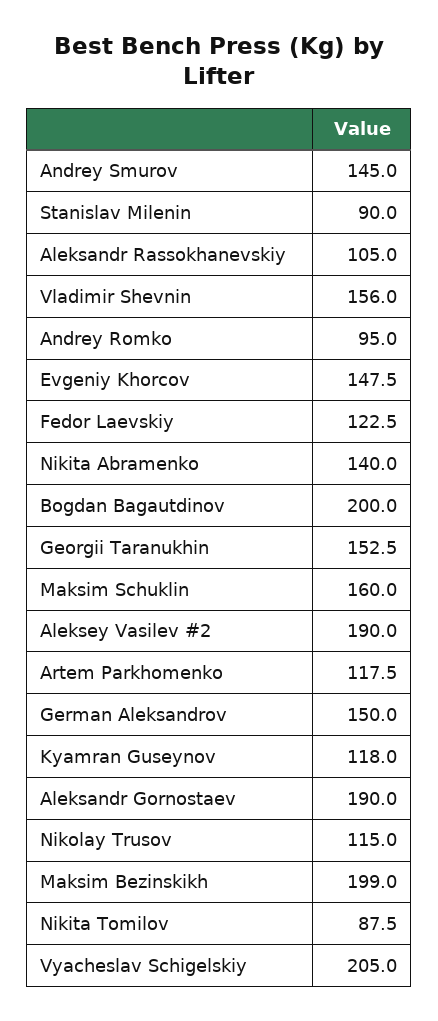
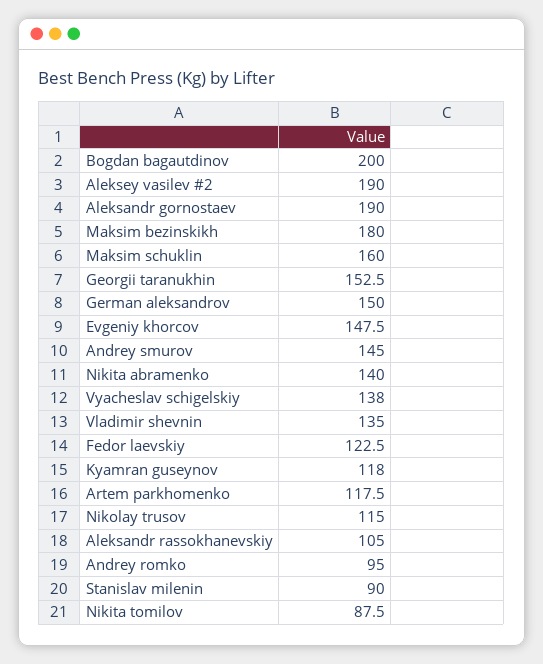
Vladimir Shevnin: 156 -> 135
Maksim Bezinskikh: 199 -> 180
Vyacheslav Schigelskiy: 205 -> 138

